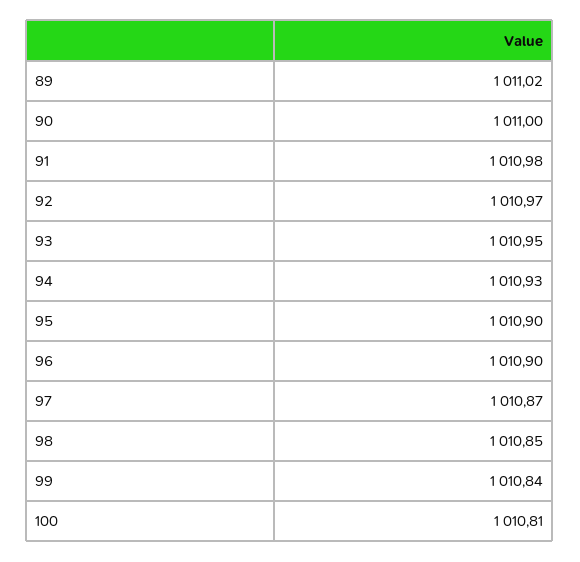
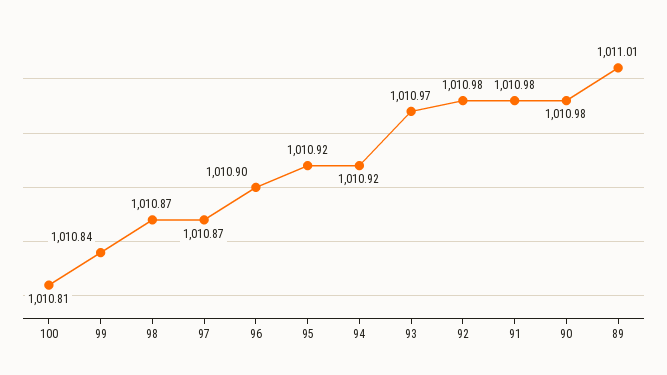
89: 1011.02 -> 1011.01
90: 1011 -> 1010.98
92: 1010.97 -> 1010.98
93: 1010.95 -> 1010.97
94: 1010.93 -> 1010.92
95: 1010.9 -> 1010.92
98: 1010.85 -> 1010.87

